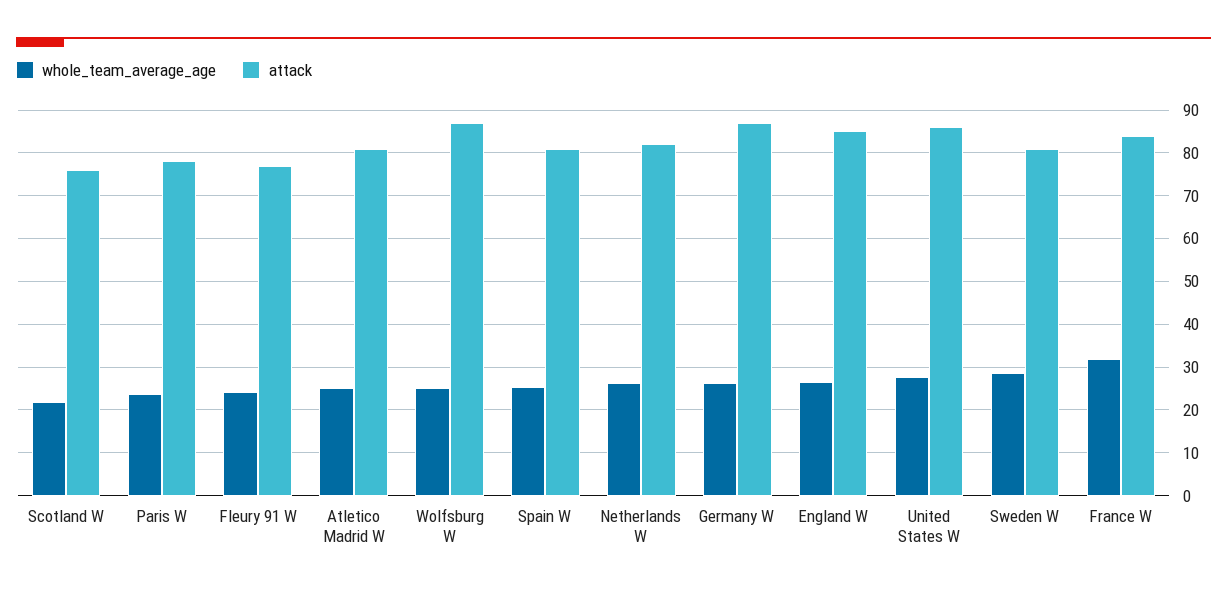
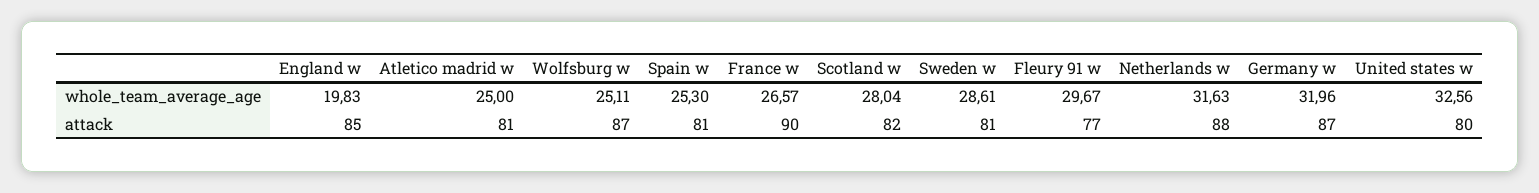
whole_team_average_age, Scotland W: 22 -> 28.04
attack, Scotland W: 76 -> 82
whole_team_average_age, Paris W: 24 -> none
attack, Paris W: 78 -> none
whole_team_average_age, Fleury 91 W: 24 -> 29.67
whole_team_average_age, Netherlands W: 26 -> 31.63
attack, Netherlands W: 82 -> 88
whole_team_average_age, Germany W: 26 -> 31.96
whole_team_average_age, England W: 26 -> 19.83
whole_team_average_age, United States W: 28 -> 32.56
attack, United States W: 86 -> 80
whole_team_average_age, France W: 32 -> 26.57
attack, France W: 84 -> 90

